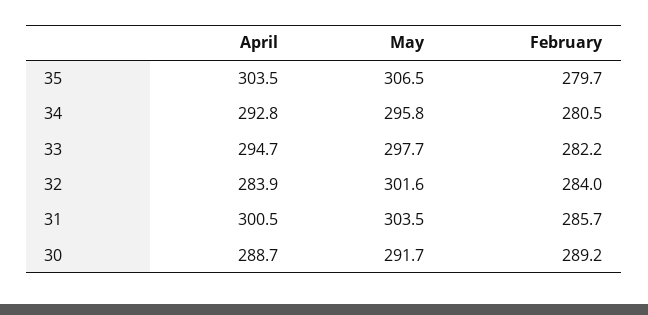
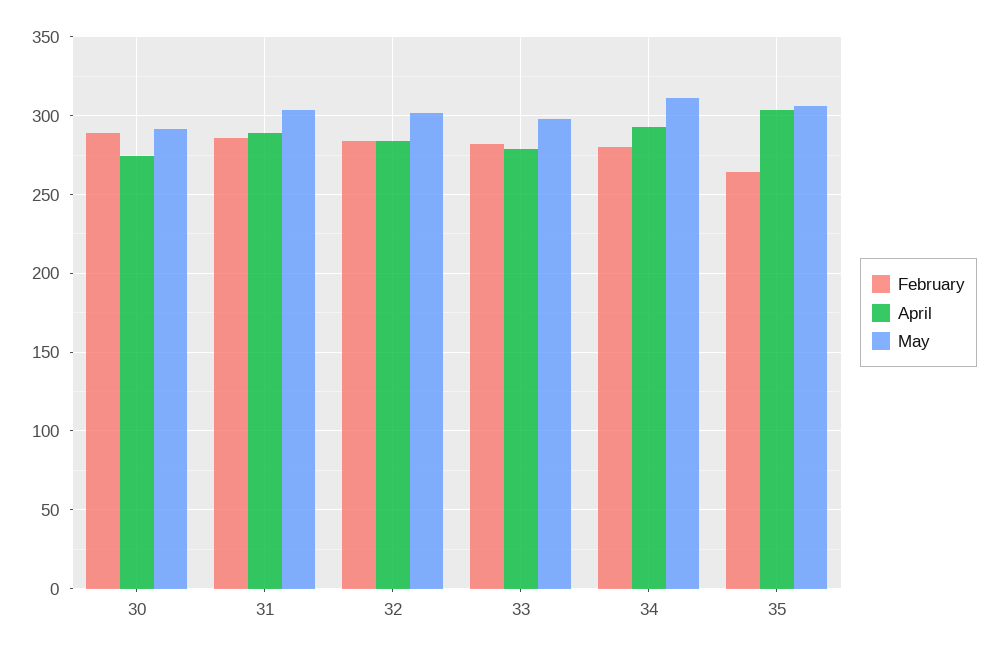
February, 35: 279.7 -> 265
May, 34: 295.8 -> 310
April, 33: 294.7 -> 280
April, 31: 300.5 -> 290
April, 30: 288.7 -> 275

